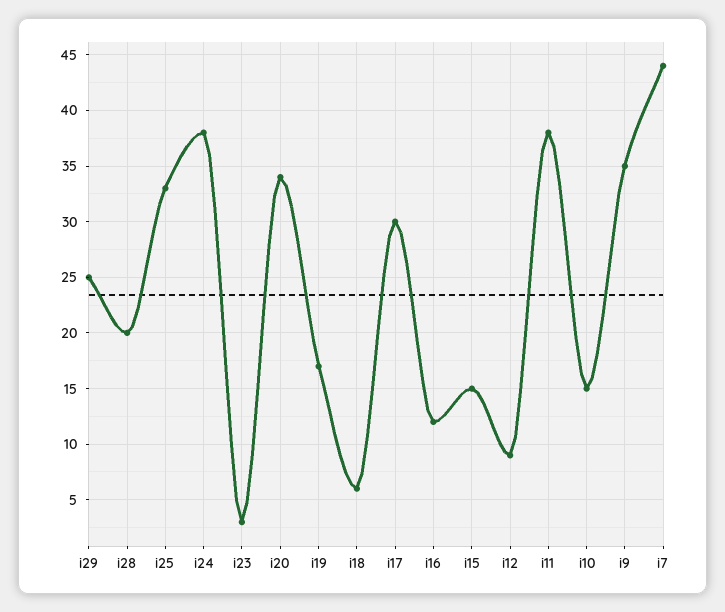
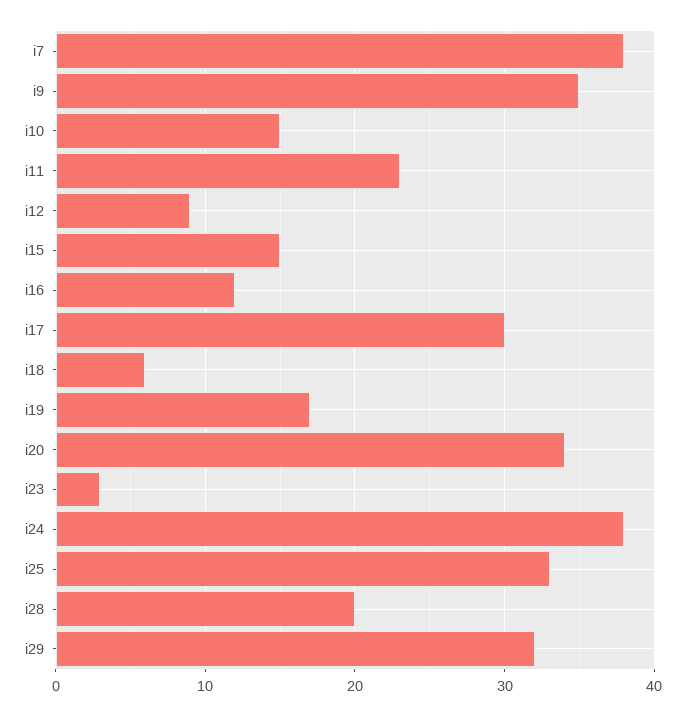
i29: 25 -> 32
i11: 38 -> 23
i7: 44 -> 38

